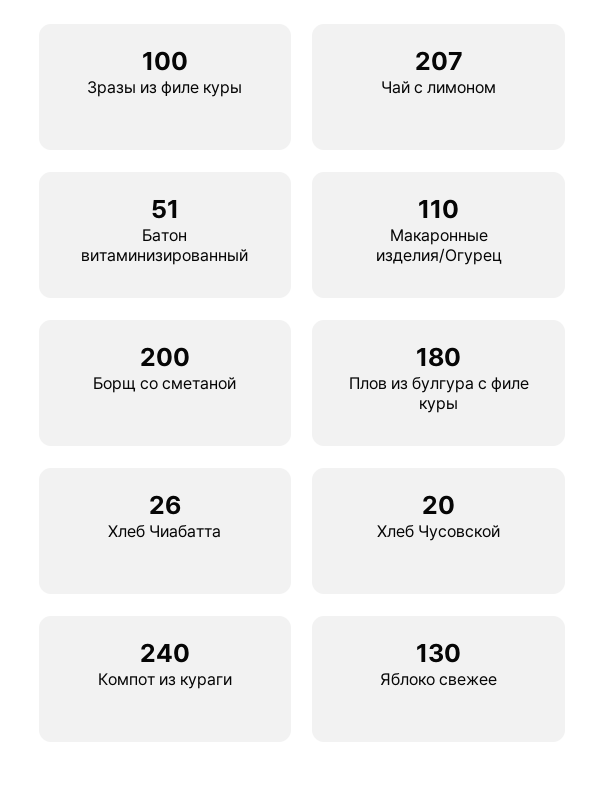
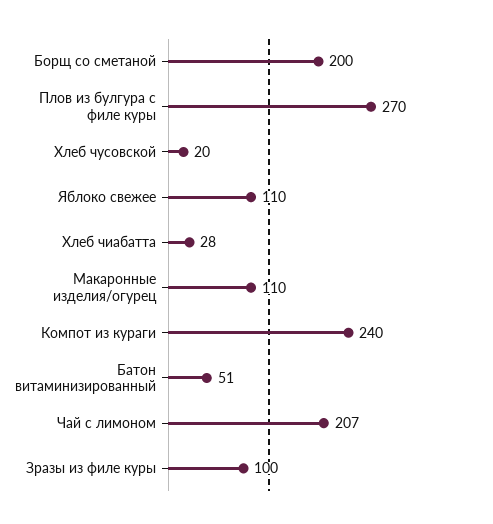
Плов из булгура с филе куры: 180 -> 270
Хлеб Чиабатта: 26 -> 28
Яблоко свежее: 130 -> 110

